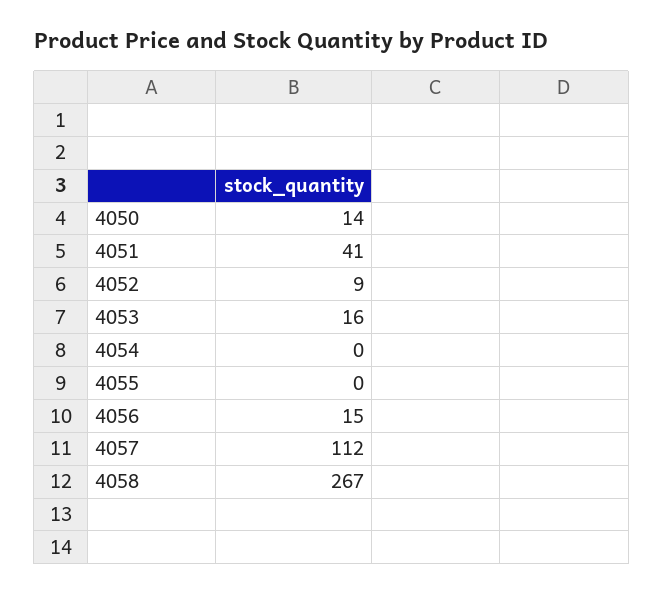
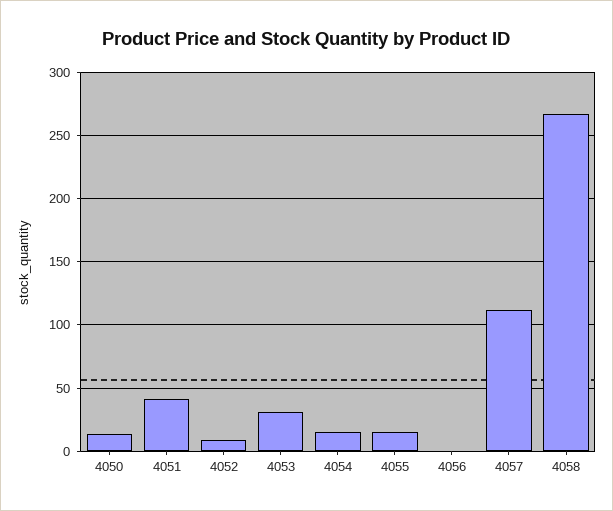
4053: 16 -> 30
4054: 0 -> 15
4055: 0 -> 15
4056: 15 -> 0

